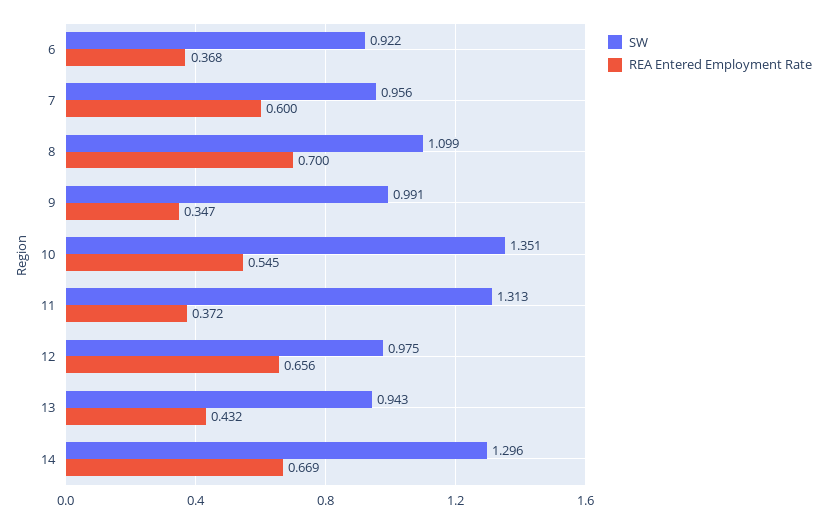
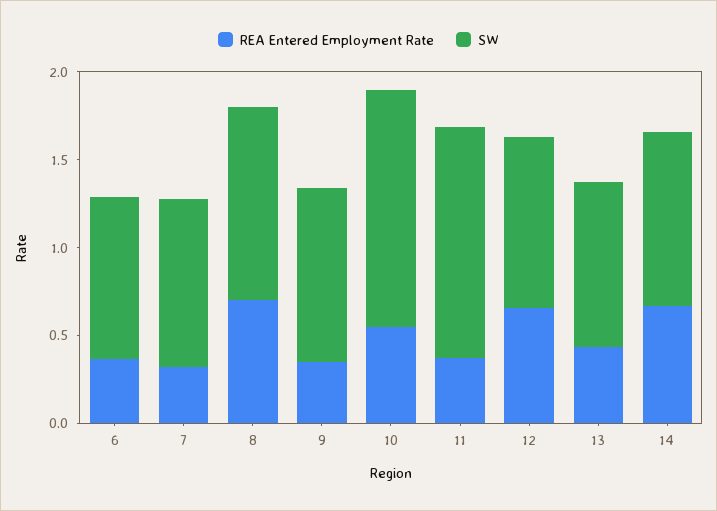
REA Entered Employment Rate, 7: 0.6 -> 0.3
SW, 14: 1.296 -> 1

